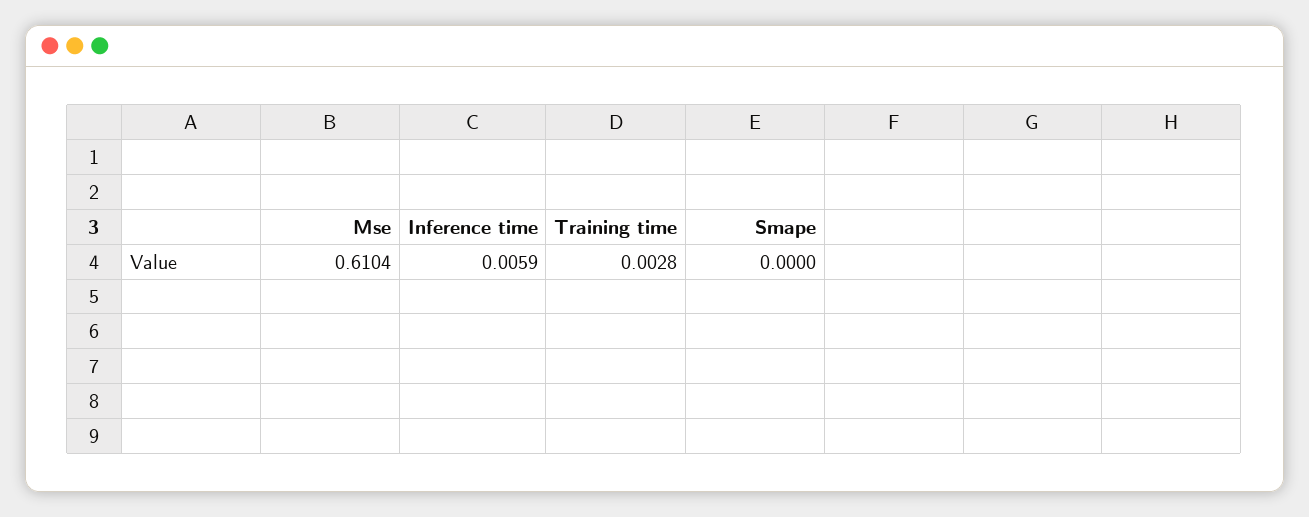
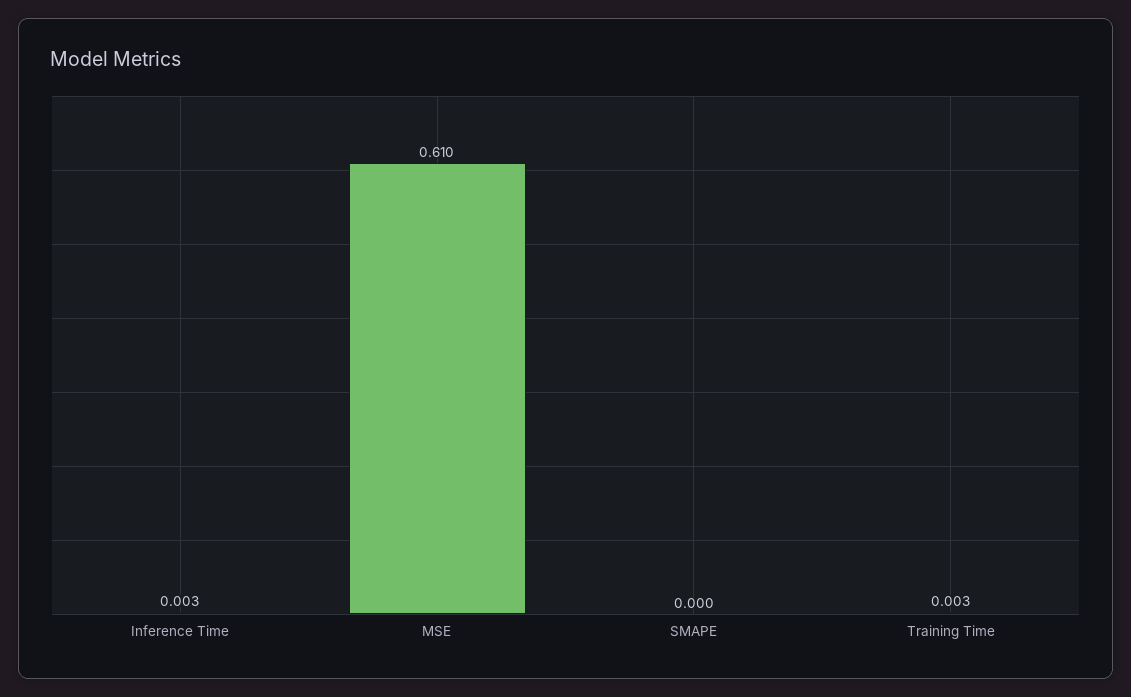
Inference time: 0.0059 -> 0.003

